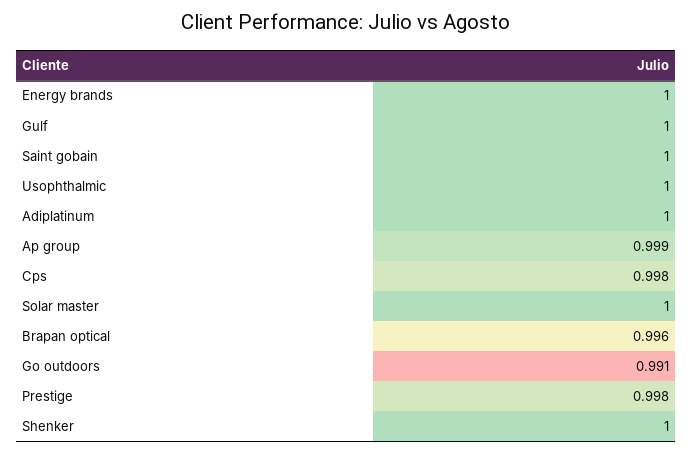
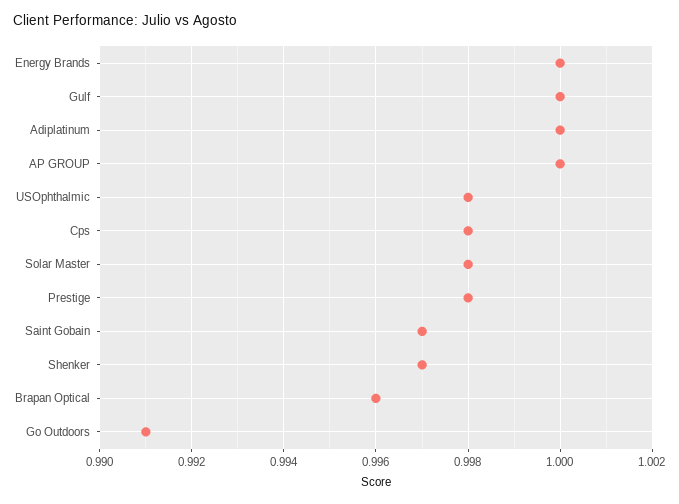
Saint gobain: 1 -> 0.997
Usophthalmic: 1 -> 0.998
Ap group: 0.999 -> 1
Solar master: 1 -> 0.998
Shenker: 1 -> 0.997

